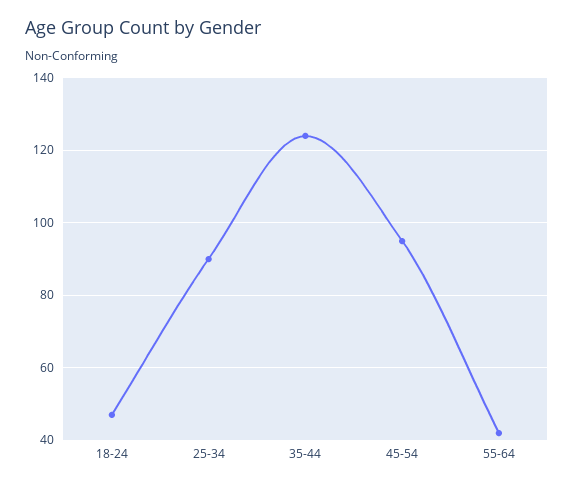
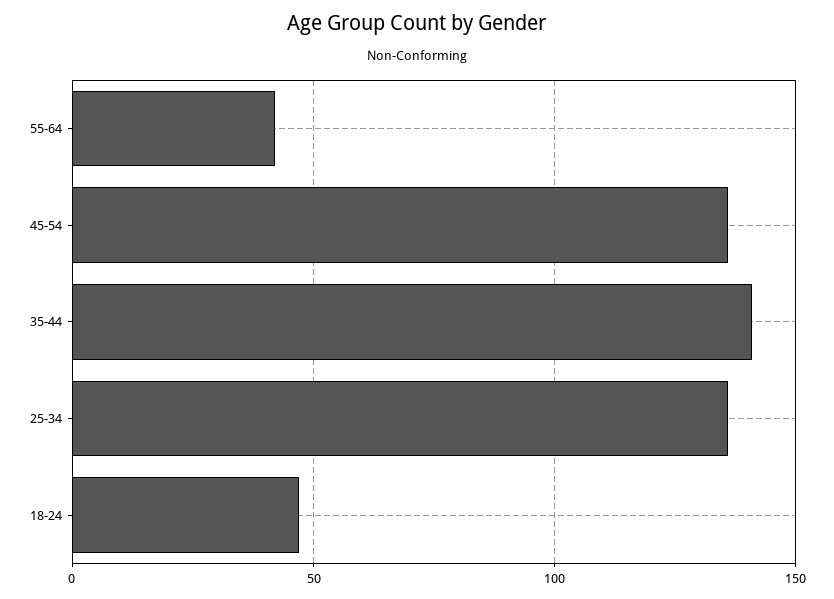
25-34: 90 -> 135
35-44: 125 -> 140
45-54: 95 -> 135

